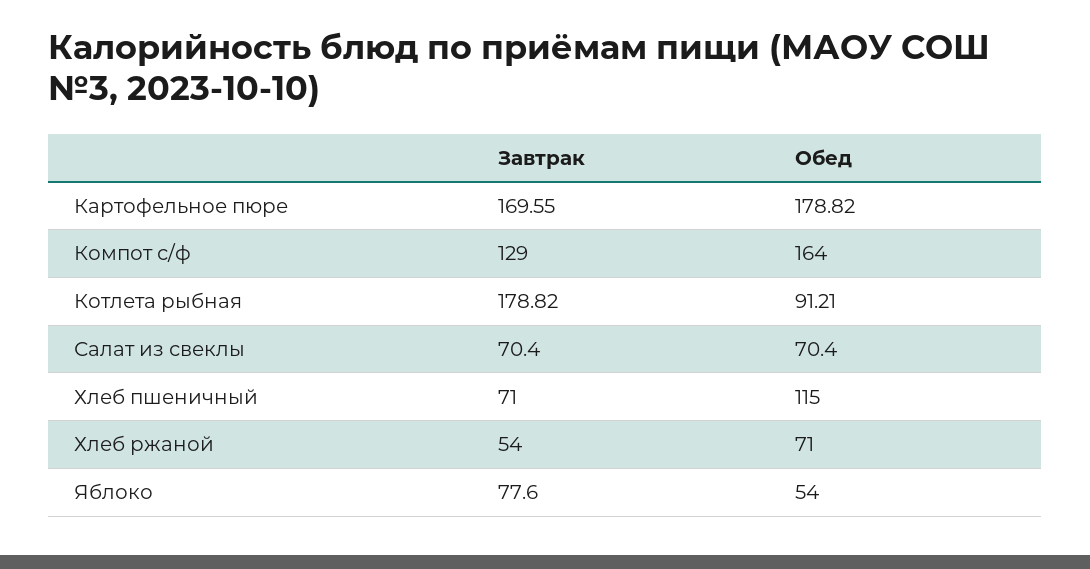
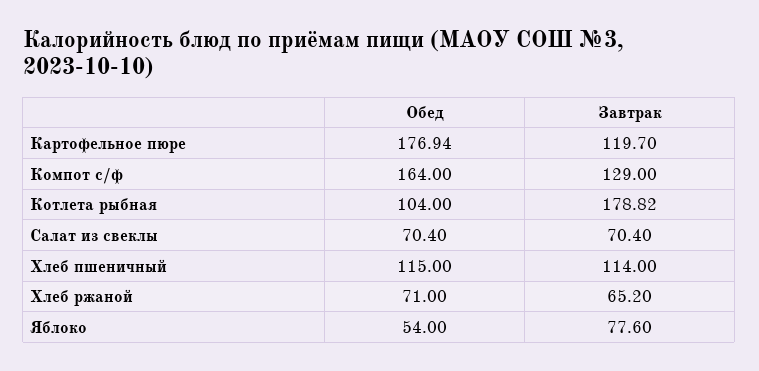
Завтрак, Картофельное пюре: 169.55 -> 119.7
Обед, Картофельное пюре: 178.82 -> 176.94
Обед, Котлета рыбная: 91.21 -> 104
Завтрак, Хлеб пшеничный: 71 -> 114
Завтрак, Хлеб ржаной: 54 -> 65.2

